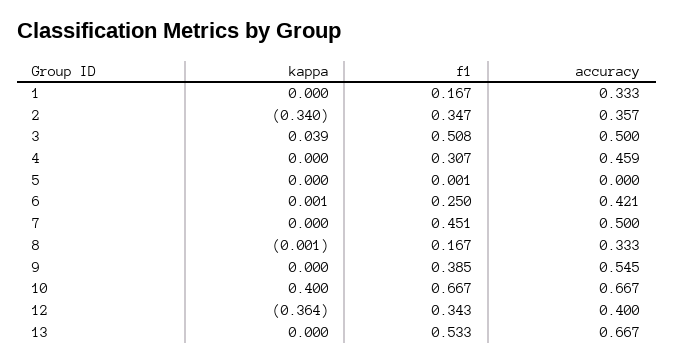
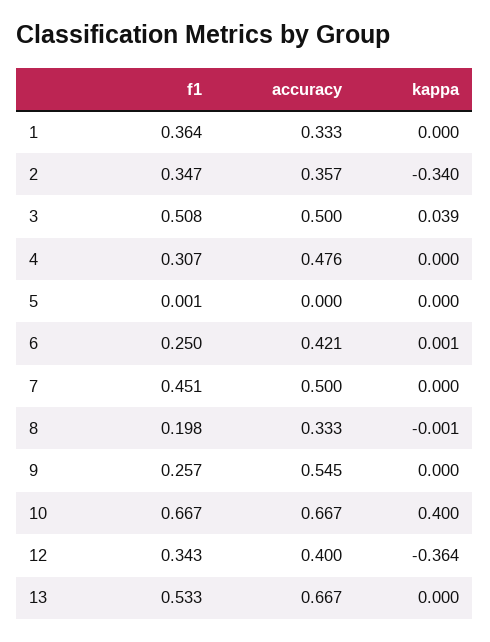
f1, 1: 0.167 -> 0.364
accuracy, 4: 0.459 -> 0.476
f1, 8: 0.167 -> 0.198
f1, 9: 0.385 -> 0.257

